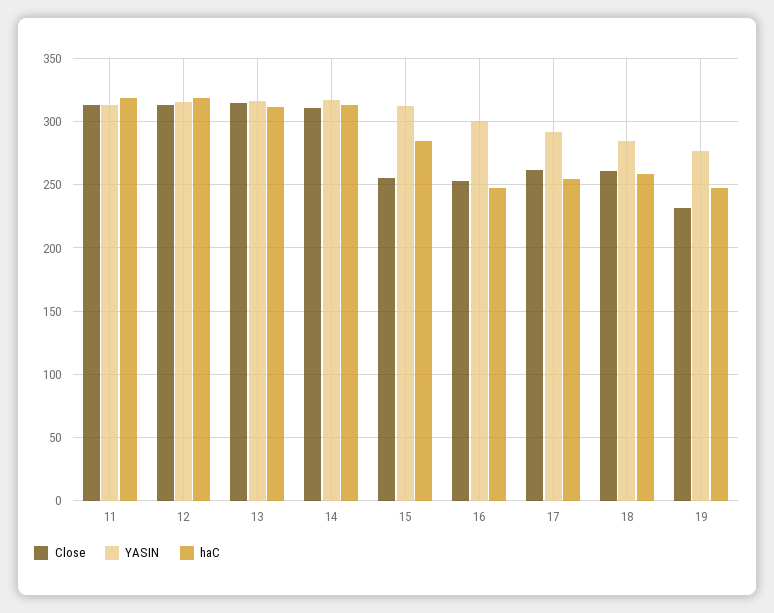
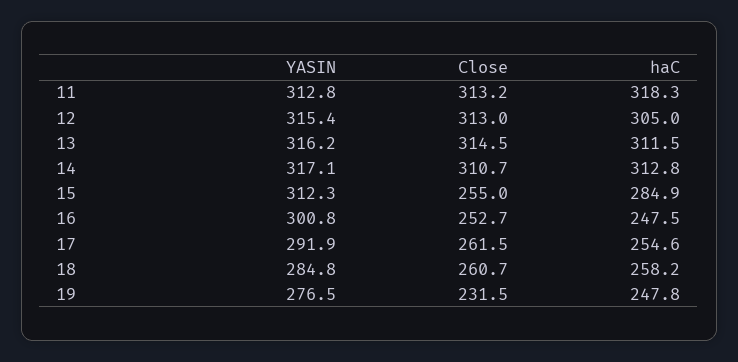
haC, 12: 320 -> 305

